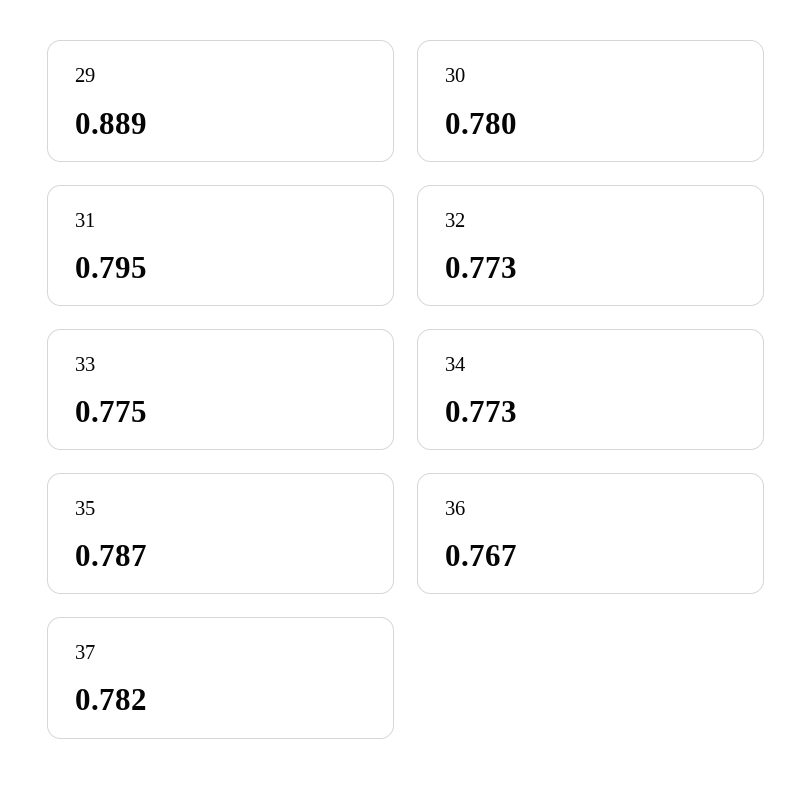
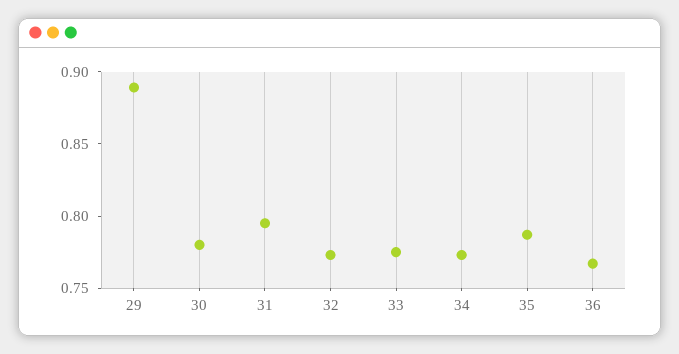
37: 0.782 -> none

